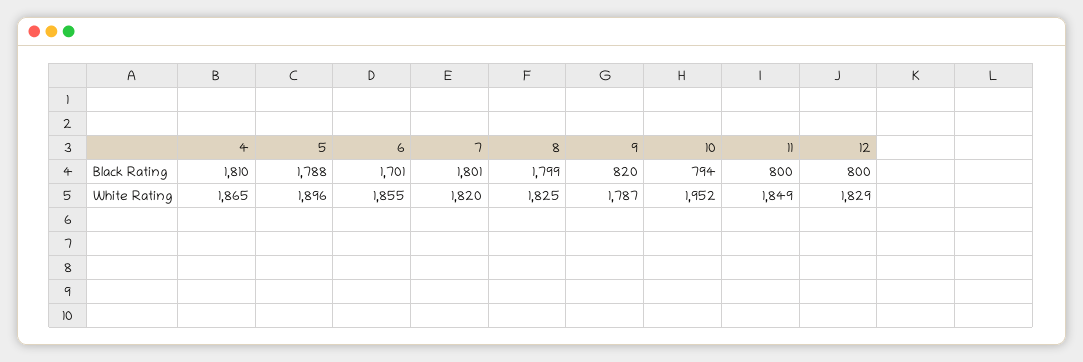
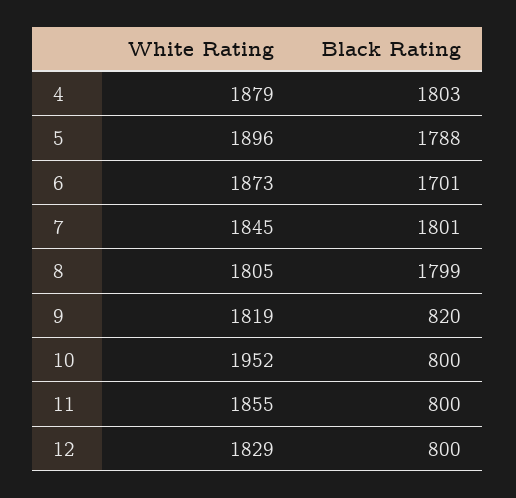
4, Black Rating: 1810 -> 1803
10, Black Rating: 794 -> 800
4, White Rating: 1865 -> 1879
6, White Rating: 1855 -> 1873
7, White Rating: 1820 -> 1845
8, White Rating: 1825 -> 1805
9, White Rating: 1787 -> 1819
11, White Rating: 1849 -> 1855

